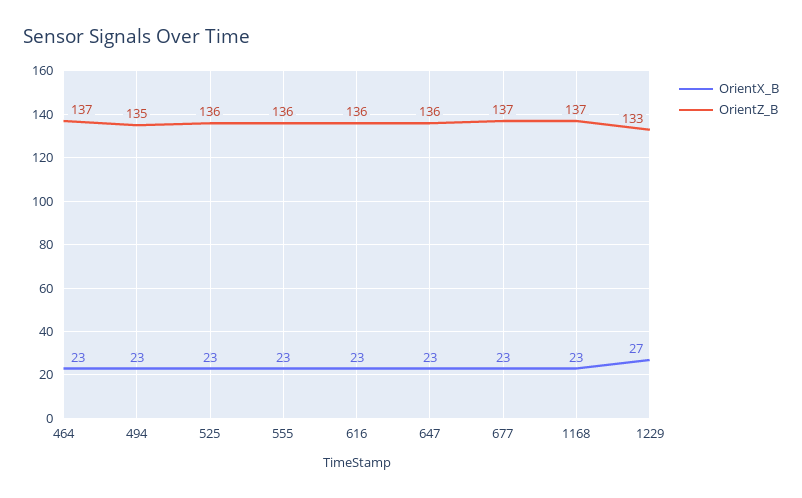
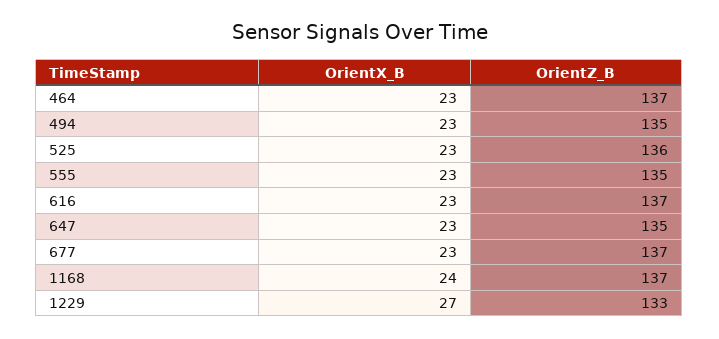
OrientZ_B, 555: 136 -> 135
OrientZ_B, 616: 136 -> 137
OrientZ_B, 647: 136 -> 135
OrientX_B, 1168: 23 -> 24

